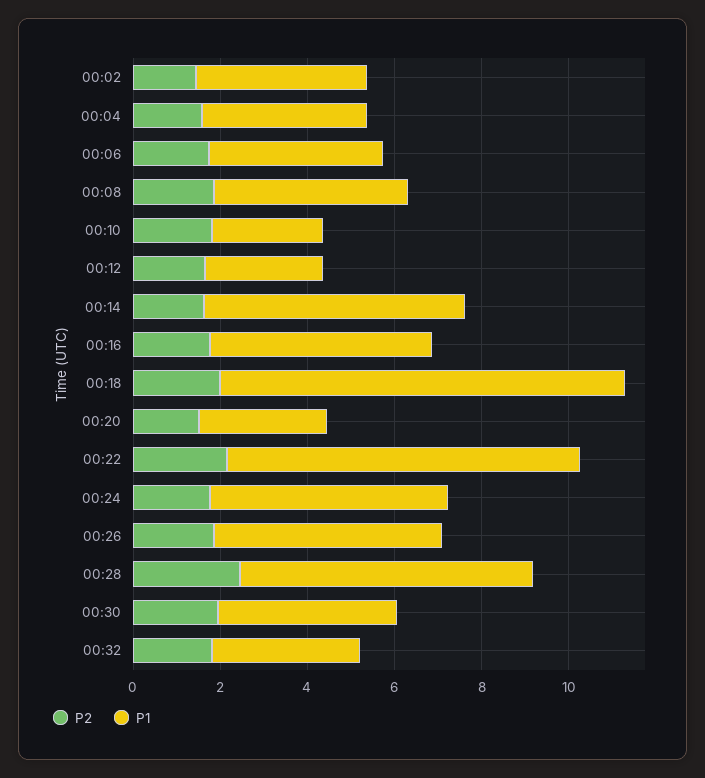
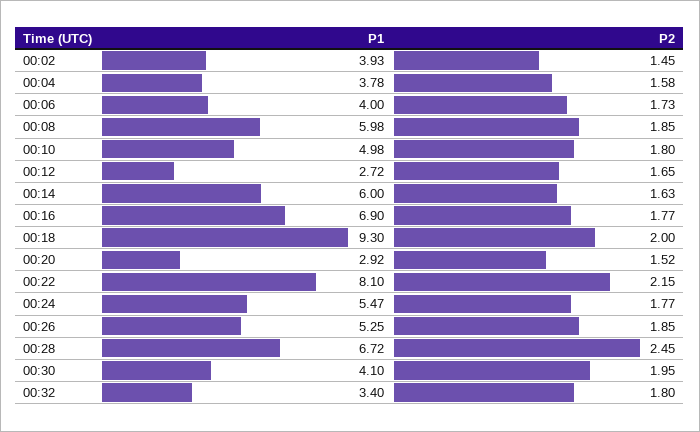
P1, 00:08: 4.5 -> 5.98
P1, 00:10: 2.5 -> 4.98
P1, 00:16: 5 -> 6.9

